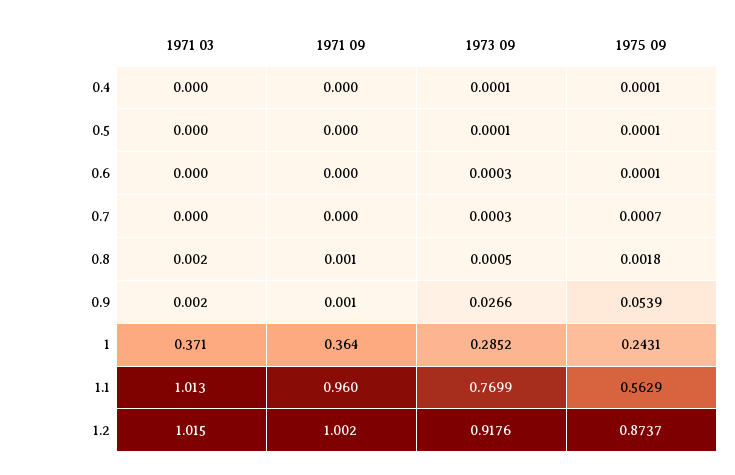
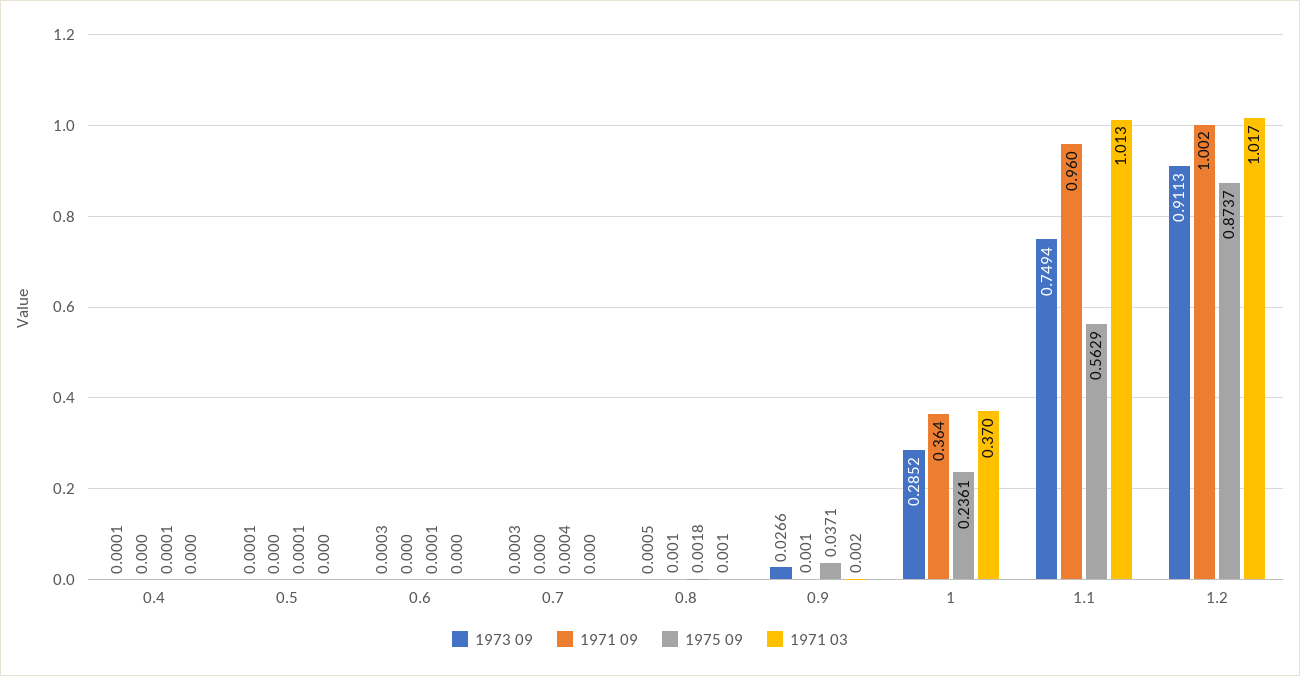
1975 09, 0.7: 0.0007 -> 0.0004
1971 03, 0.8: 0.002 -> 0.001
1975 09, 0.9: 0.0539 -> 0.0371
1971 03, 1: 0.371 -> 0.37
1975 09, 1: 0.2431 -> 0.2361
1973 09, 1.1: 0.7699 -> 0.7494
1971 03, 1.2: 1.015 -> 1.017
1973 09, 1.2: 0.9176 -> 0.9113

